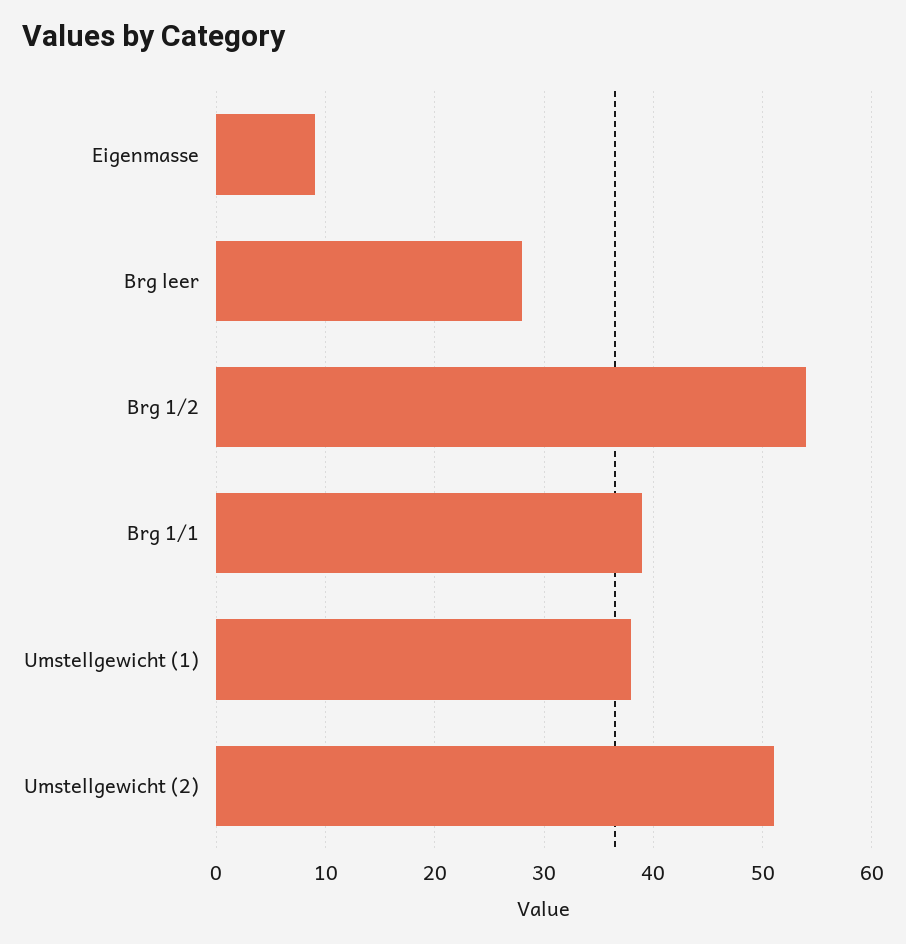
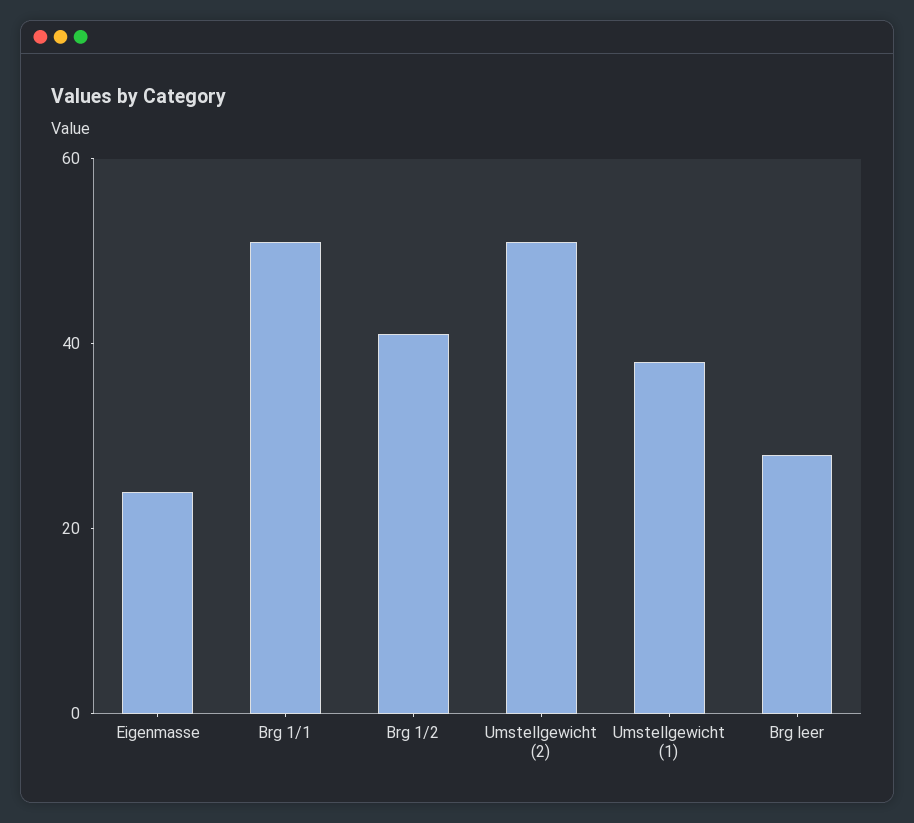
Eigenmasse: 9 -> 25
Brg 1/2: 54 -> 40
Brg 1/1: 39 -> 50

